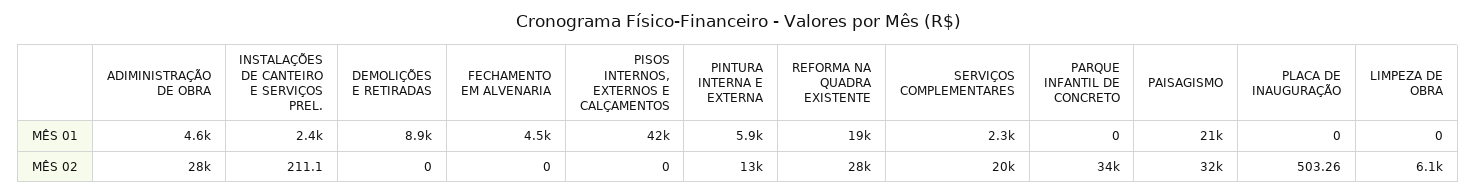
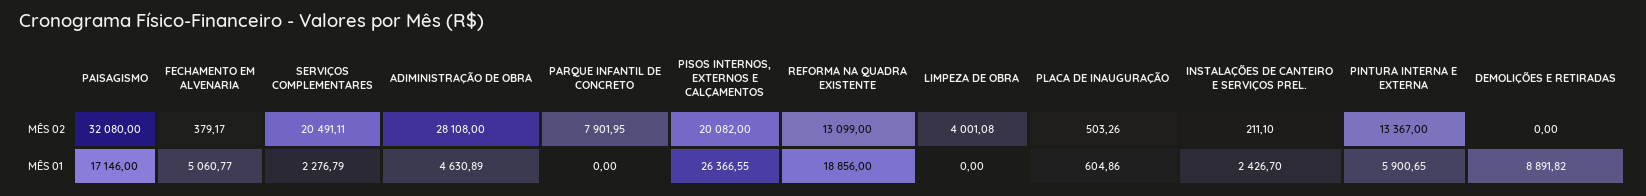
FECHAMENTO EM ALVENARIA, MÊS 01: 4500 -> 5060.77
PISOS INTERNOS, EXTERNOS E CALÇAMENTOS, MÊS 01: 42000 -> 26366.55
PAISAGISMO, MÊS 01: 21000 -> 17146
PLACA DE INAUGURAÇÃO, MÊS 01: 0 -> 604.86
FECHAMENTO EM ALVENARIA, MÊS 02: 0 -> 379.17
PISOS INTERNOS, EXTERNOS E CALÇAMENTOS, MÊS 02: 0 -> 20082
REFORMA NA QUADRA EXISTENTE, MÊS 02: 28000 -> 13099
PARQUE INFANTIL DE CONCRETO, MÊS 02: 34000 -> 7901.95
LIMPEZA DE OBRA, MÊS 02: 6100 -> 4001.08

